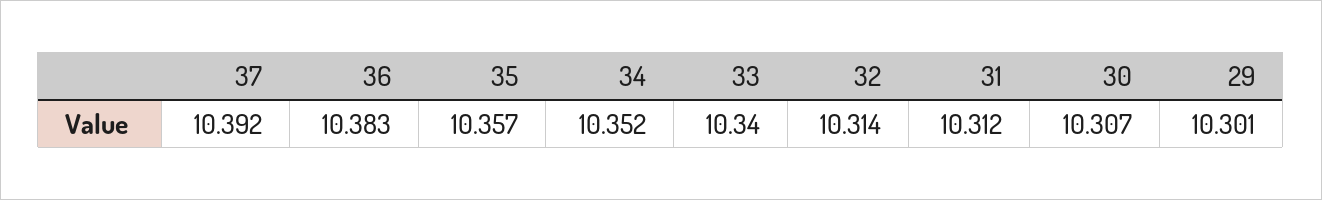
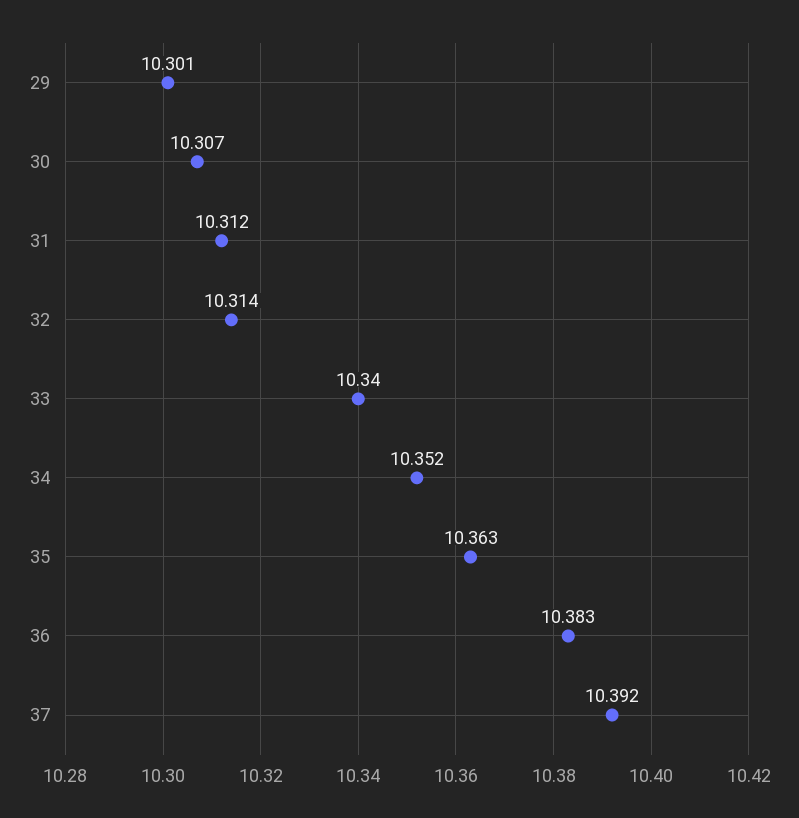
35: 10.357 -> 10.363

